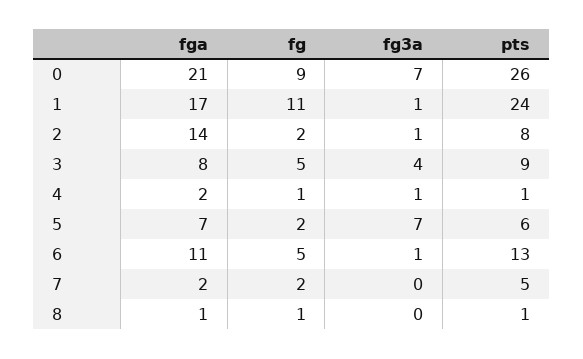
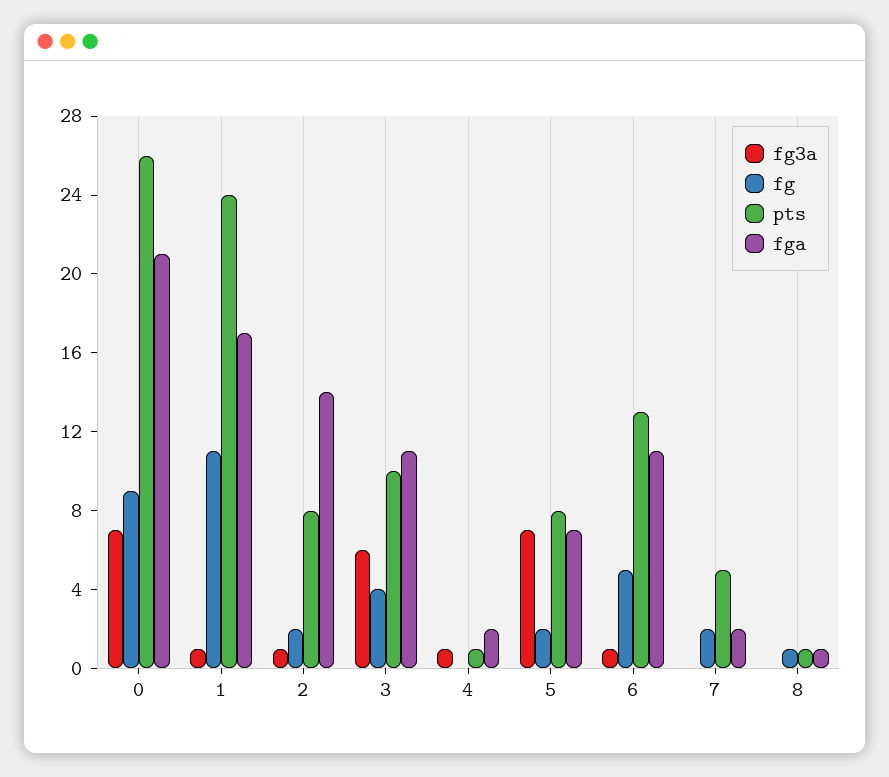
fga, 3: 8 -> 11
fg, 3: 5 -> 4
fg3a, 3: 4 -> 6
pts, 3: 9 -> 10
fg, 4: 1 -> 0
pts, 5: 6 -> 8

